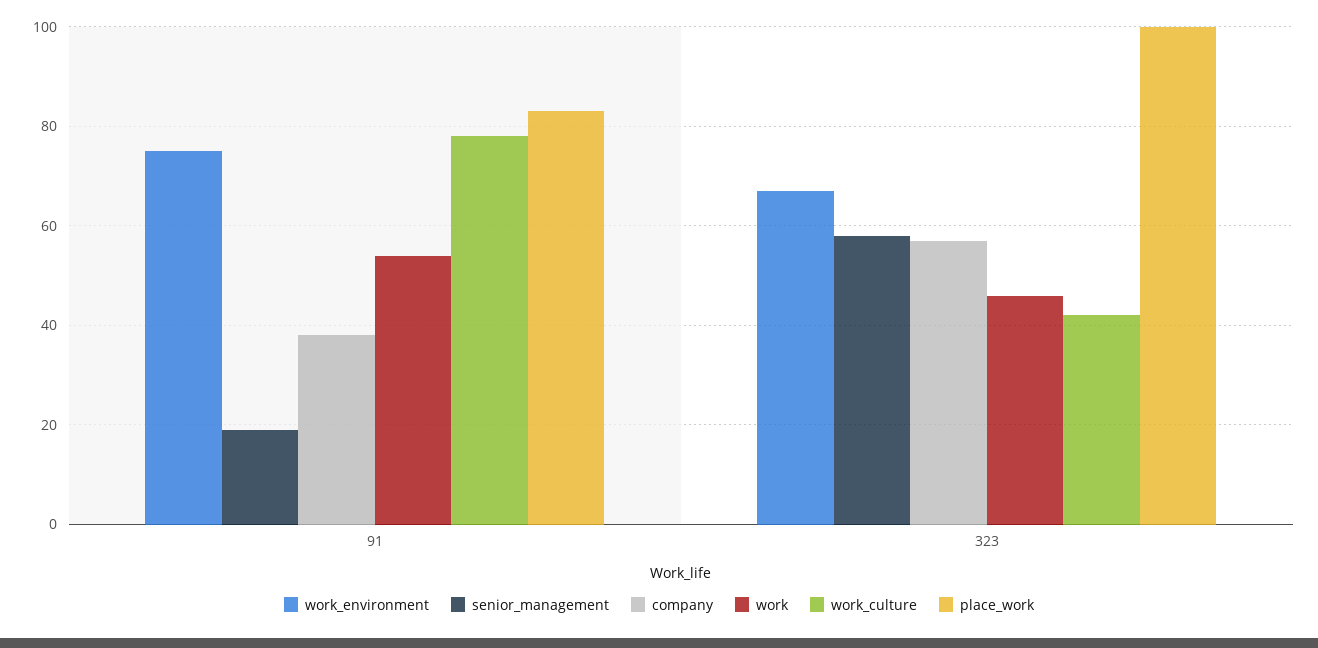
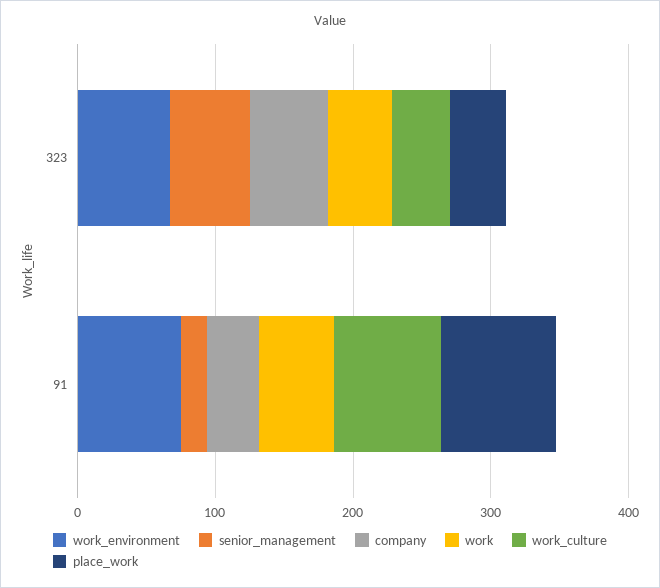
place_work, 323: 100 -> 40

